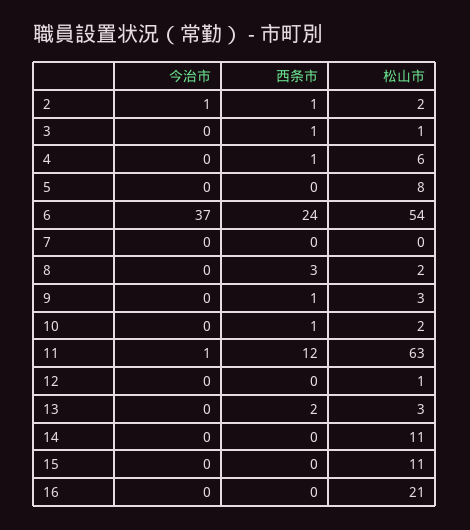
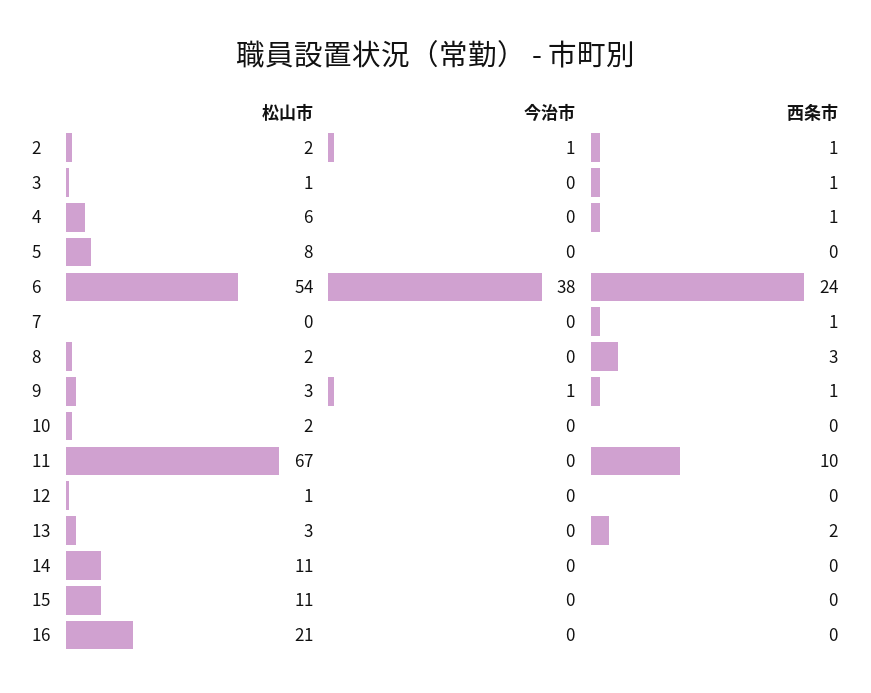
今治市, 6: 37 -> 38
西条市, 7: 0 -> 1
今治市, 9: 0 -> 1
西条市, 10: 1 -> 0
今治市, 11: 1 -> 0
西条市, 11: 12 -> 10
松山市, 11: 63 -> 67

